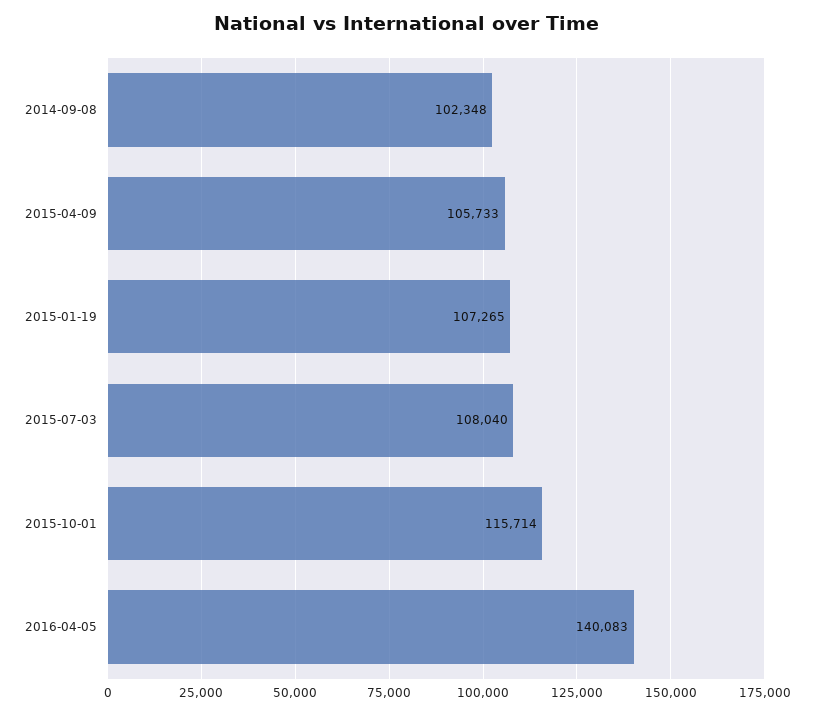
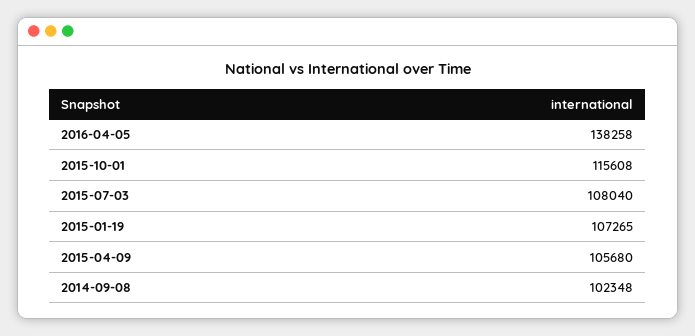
2015-04-09: 105733 -> 105680
2015-10-01: 115714 -> 115608
2016-04-05: 140083 -> 138258

